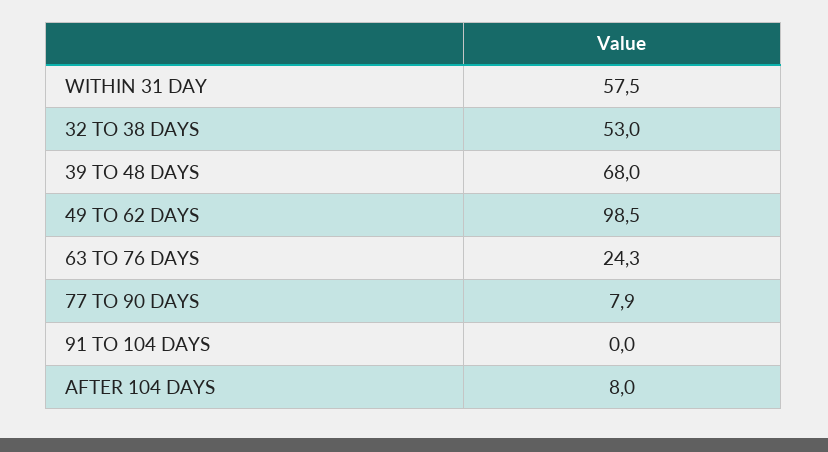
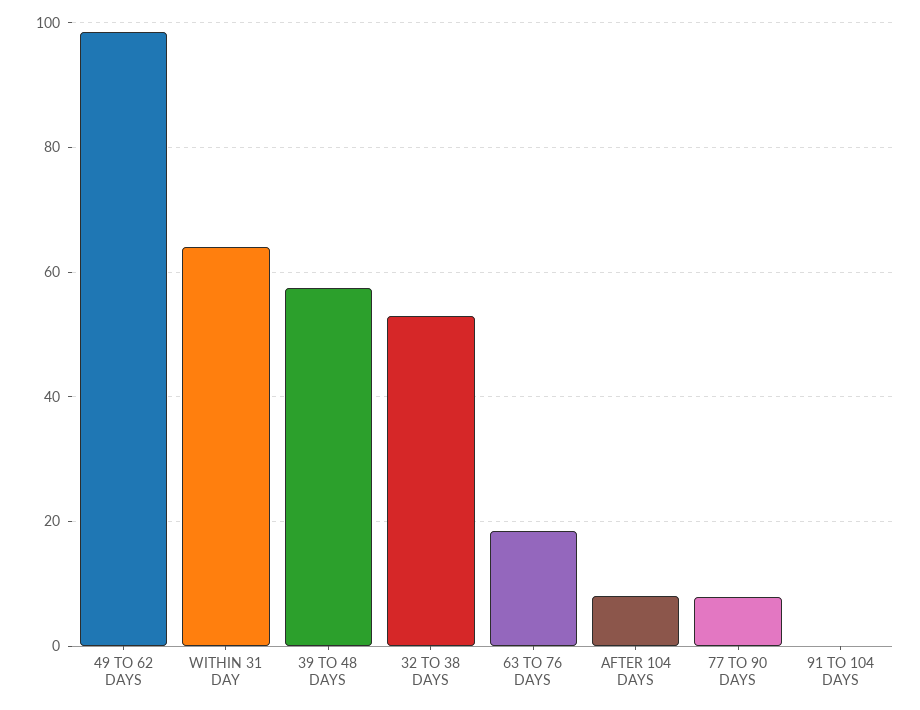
WITHIN 31 DAY: 57.5 -> 64
39 TO 48 DAYS: 68 -> 58
63 TO 76 DAYS: 24.3 -> 18

